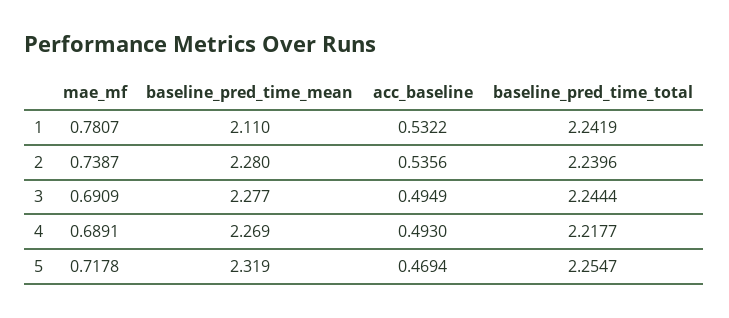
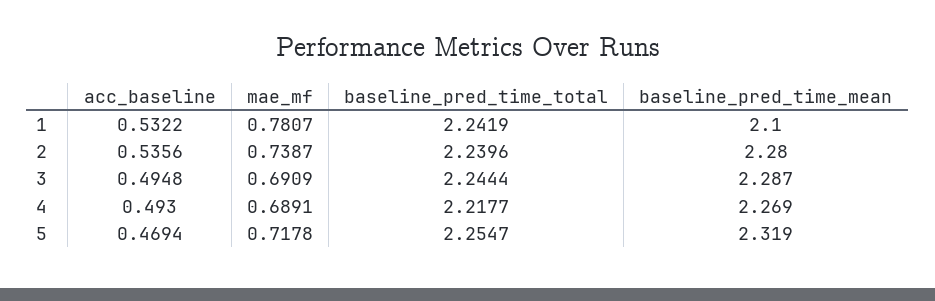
baseline_pred_time_mean, 1: 2.11 -> 2.1
baseline_pred_time_mean, 3: 2.277 -> 2.287
acc_baseline, 3: 0.4949 -> 0.4948

